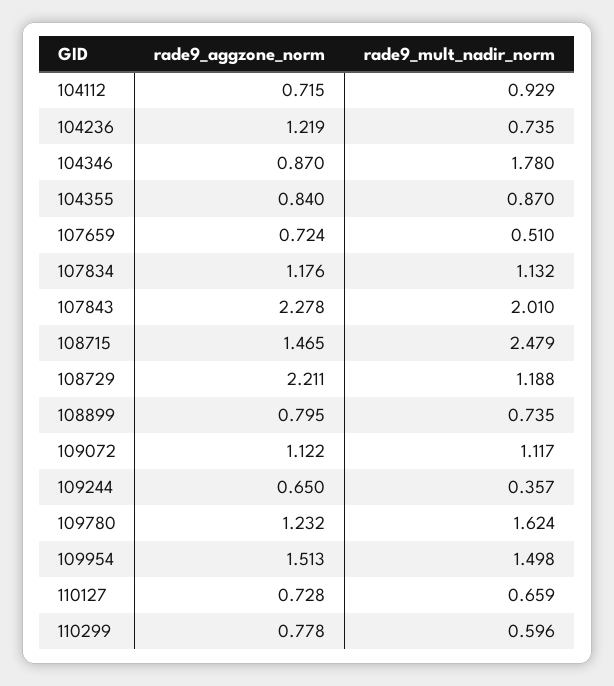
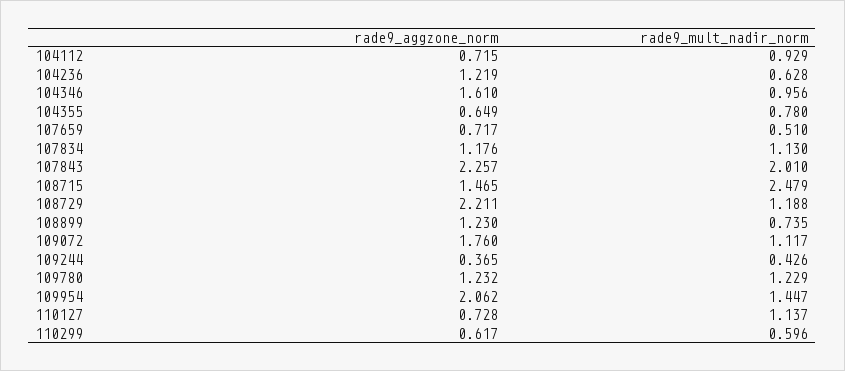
rade9_mult_nadir_norm, 104236: 0.735 -> 0.628
rade9_aggzone_norm, 104346: 0.87 -> 1.61
rade9_mult_nadir_norm, 104346: 1.78 -> 0.956
rade9_aggzone_norm, 104355: 0.84 -> 0.649
rade9_mult_nadir_norm, 104355: 0.87 -> 0.78
rade9_aggzone_norm, 107659: 0.724 -> 0.717
rade9_mult_nadir_norm, 107834: 1.132 -> 1.13
rade9_aggzone_norm, 107843: 2.278 -> 2.257
rade9_aggzone_norm, 108899: 0.795 -> 1.23
rade9_aggzone_norm, 109072: 1.122 -> 1.76
rade9_aggzone_norm, 109244: 0.65 -> 0.365
rade9_mult_nadir_norm, 109244: 0.357 -> 0.426
rade9_mult_nadir_norm, 109780: 1.624 -> 1.229
rade9_aggzone_norm, 109954: 1.513 -> 2.062
rade9_mult_nadir_norm, 109954: 1.498 -> 1.447
rade9_mult_nadir_norm, 110127: 0.659 -> 1.137
rade9_aggzone_norm, 110299: 0.778 -> 0.617

